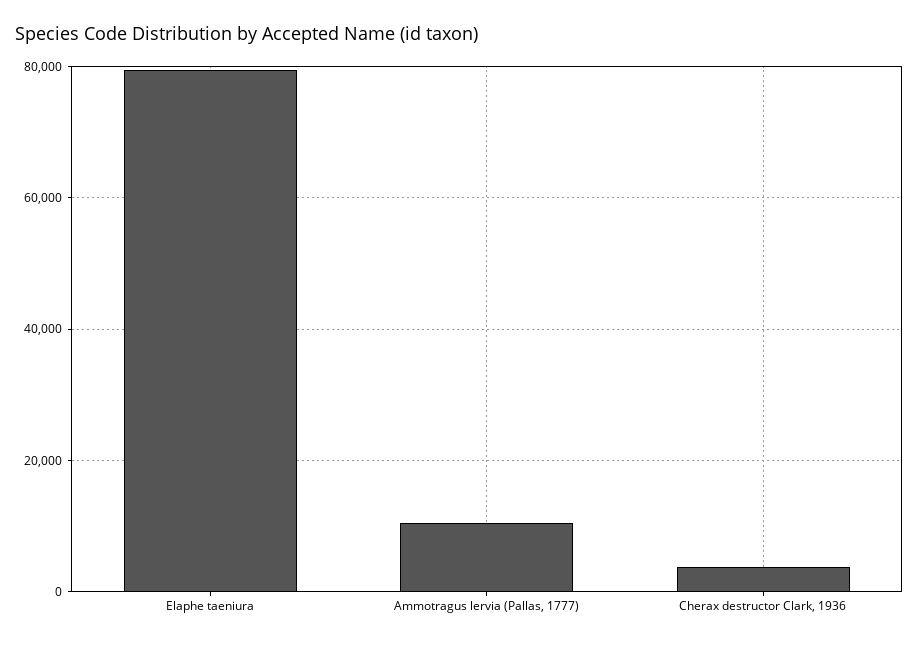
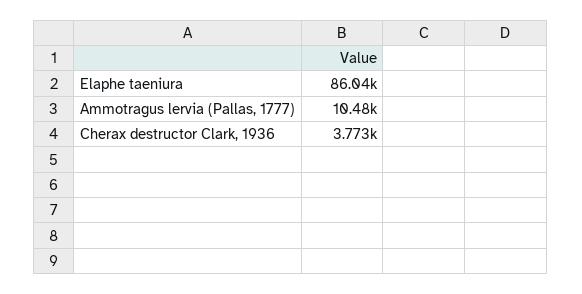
Elaphe taeniura: 80000 -> 86040

